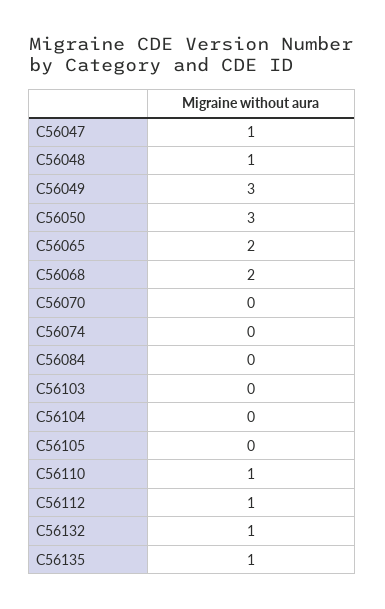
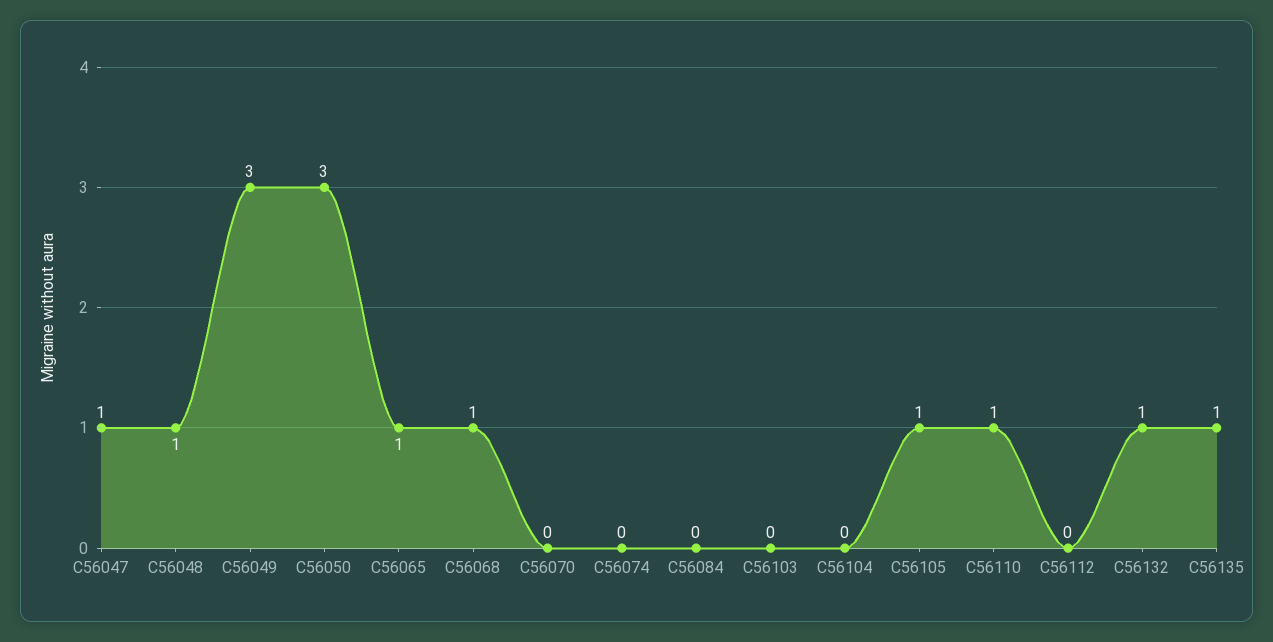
C56065: 2 -> 1
C56068: 2 -> 1
C56105: 0 -> 1
C56112: 1 -> 0

